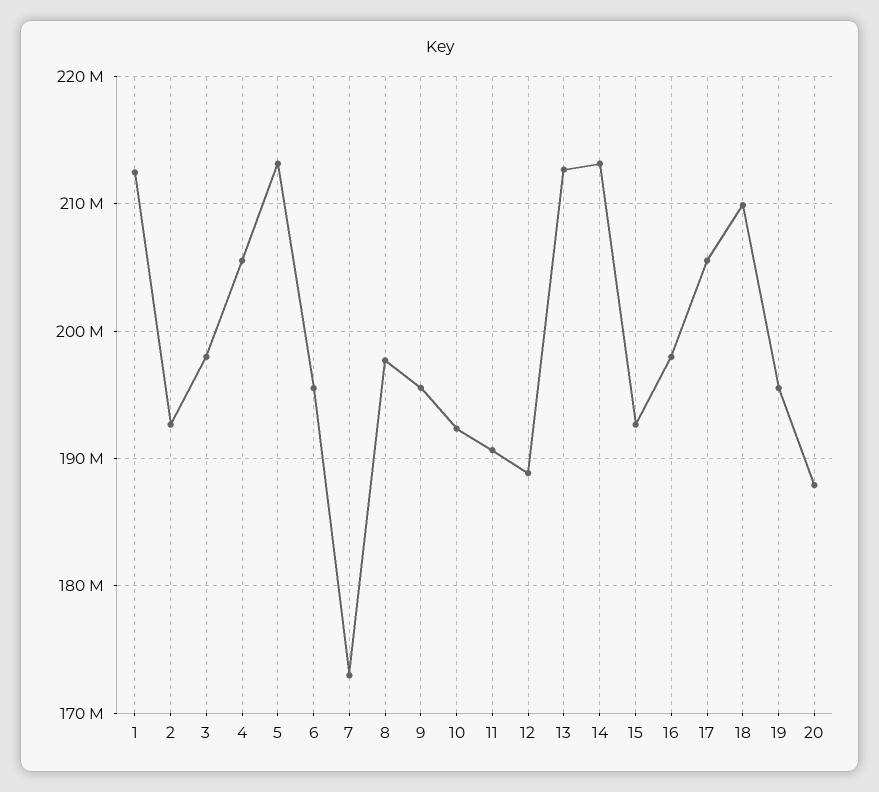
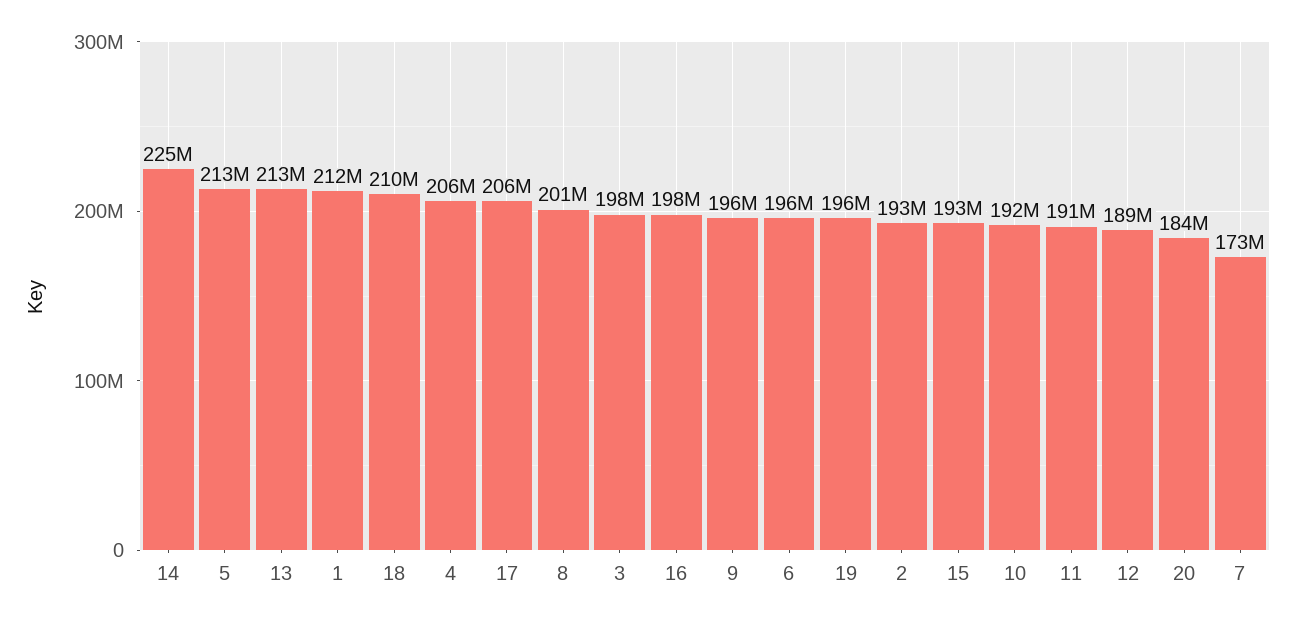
8: 198000000 -> 201000000
14: 213000000 -> 225000000
20: 188000000 -> 184000000

